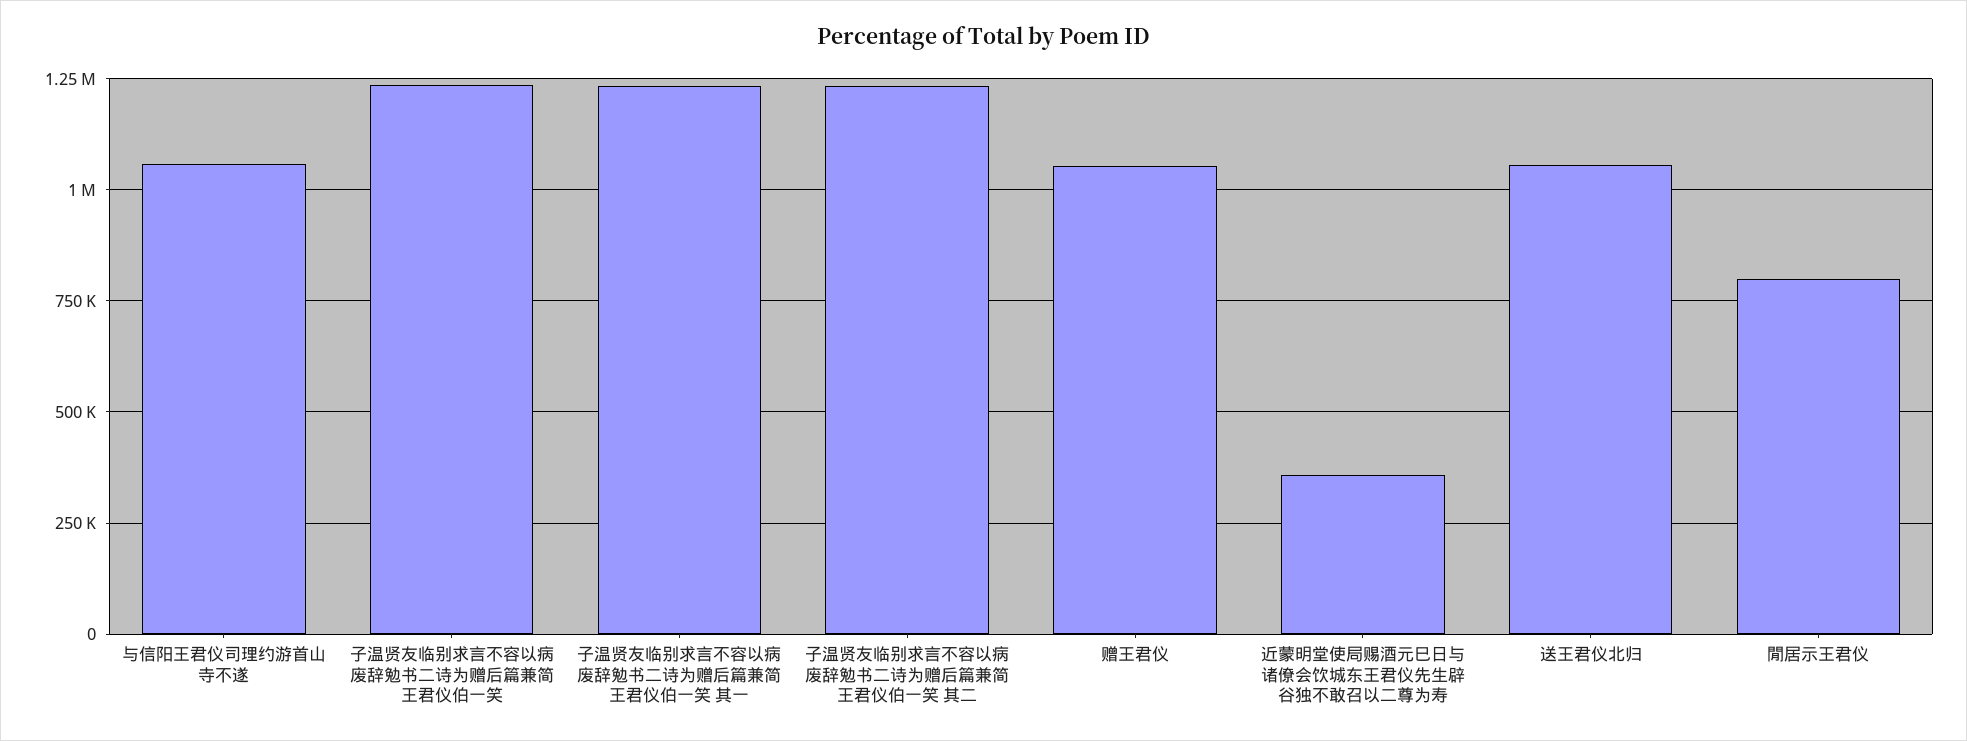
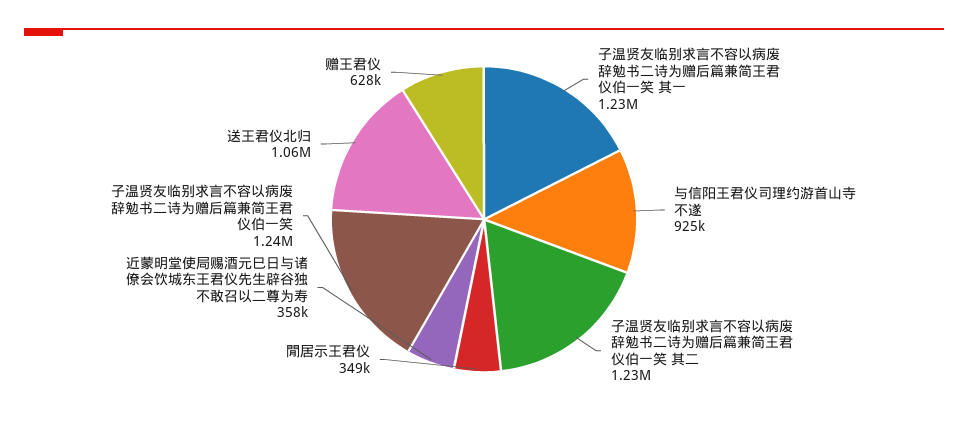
与信阳王君仪司理约游首山寺不遂: 1050000 -> 925000
赠王君仪: 1050000 -> 628000
閒居示王君仪: 800000 -> 349000

